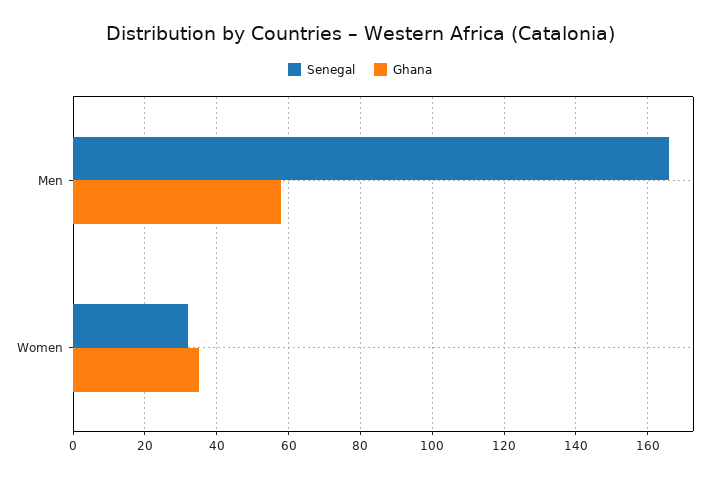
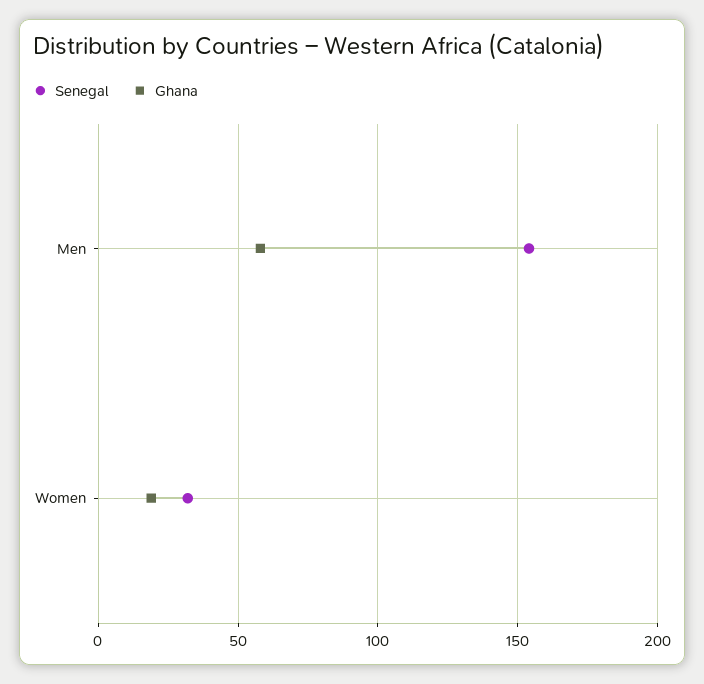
Senegal, Men: 165 -> 155
Ghana, Women: 35 -> 20

